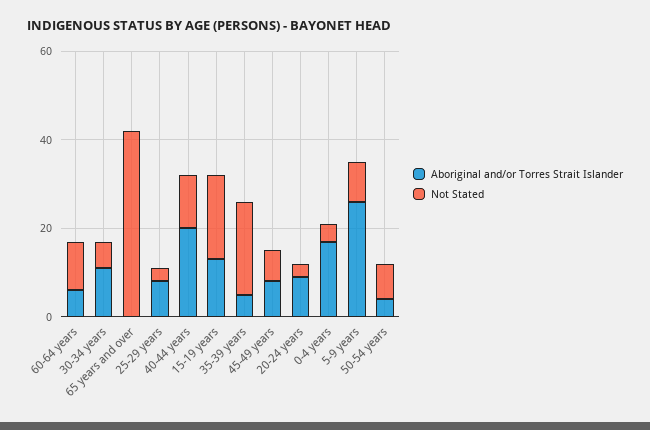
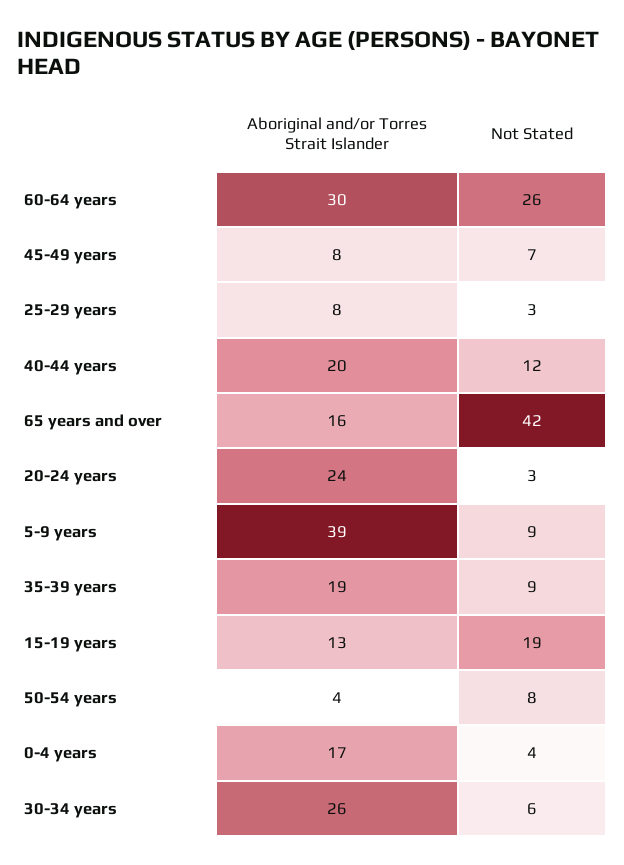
Aboriginal and/or Torres Strait Islander, 60-64 years: 5 -> 30
Not Stated, 60-64 years: 10 -> 26
Aboriginal and/or Torres Strait Islander, 30-34 years: 10 -> 26
Aboriginal and/or Torres Strait Islander, 65 years and over: 0 -> 16
Aboriginal and/or Torres Strait Islander, 35-39 years: 5 -> 19
Not Stated, 35-39 years: 20 -> 9
Aboriginal and/or Torres Strait Islander, 20-24 years: 10 -> 24
Aboriginal and/or Torres Strait Islander, 5-9 years: 25 -> 39

